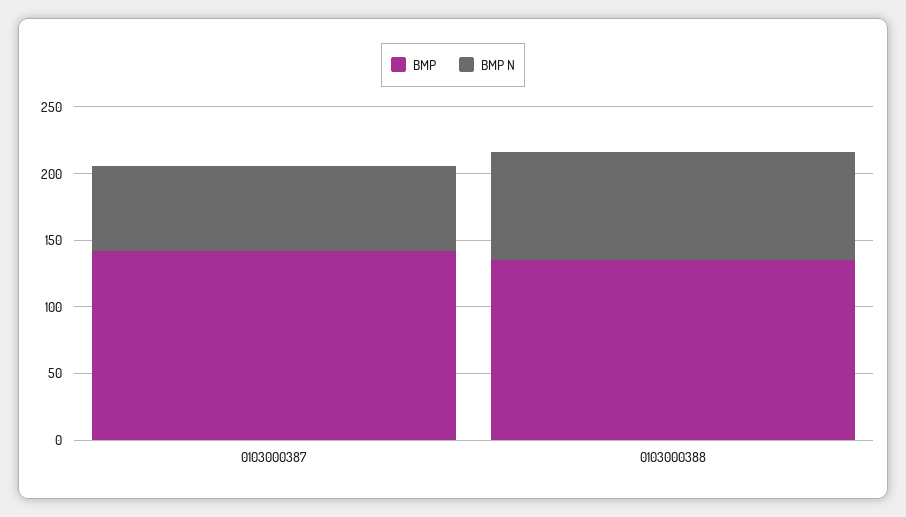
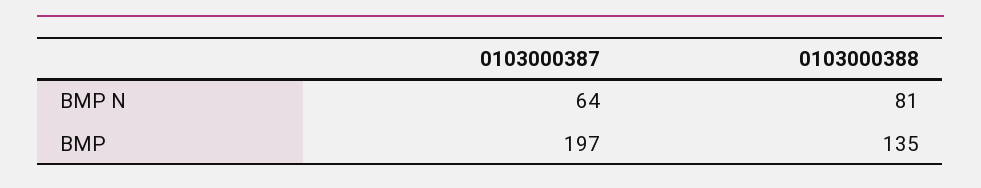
BMP, 0103000387: 140 -> 197

